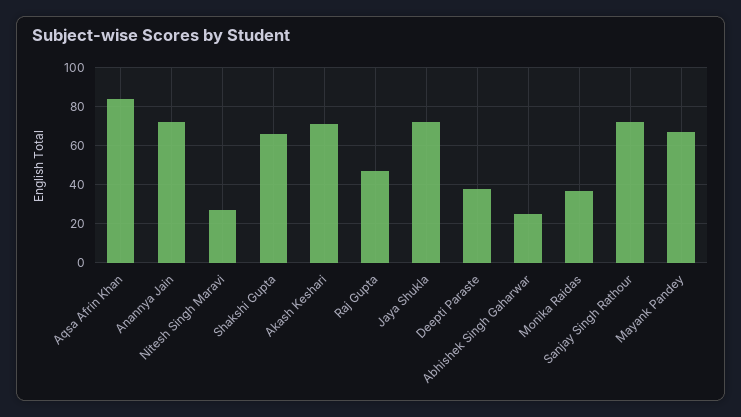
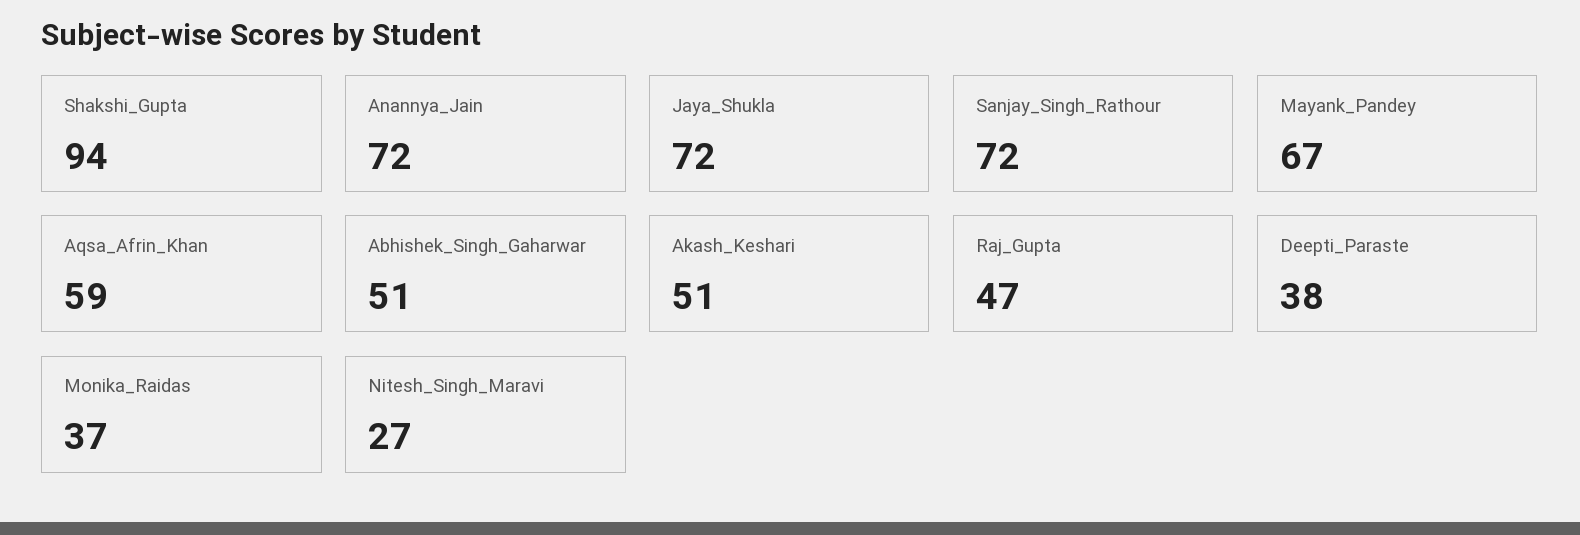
Aqsa Afrin Khan: 85 -> 59
Shakshi Gupta: 65 -> 94
Akash Keshari: 70 -> 51
Abhishek Singh Gaharwar: 25 -> 51

